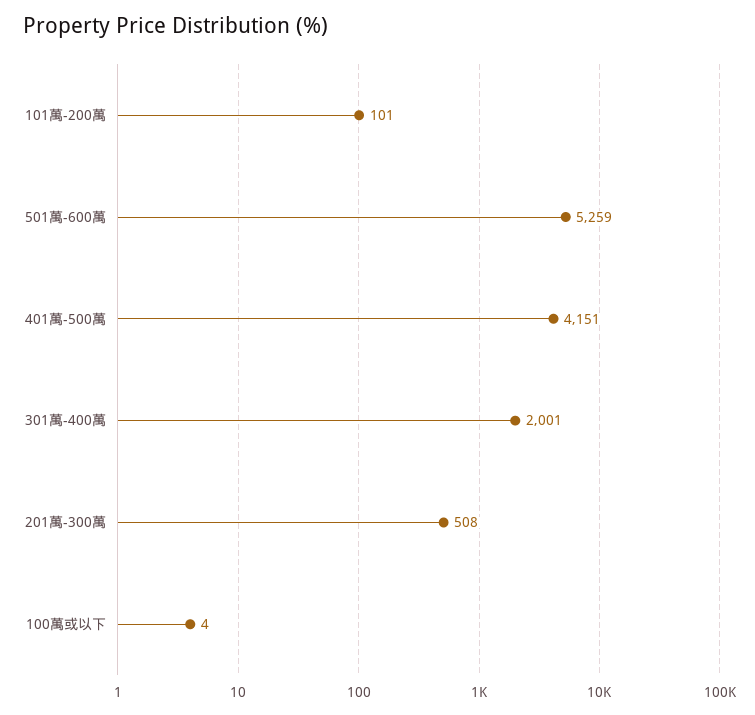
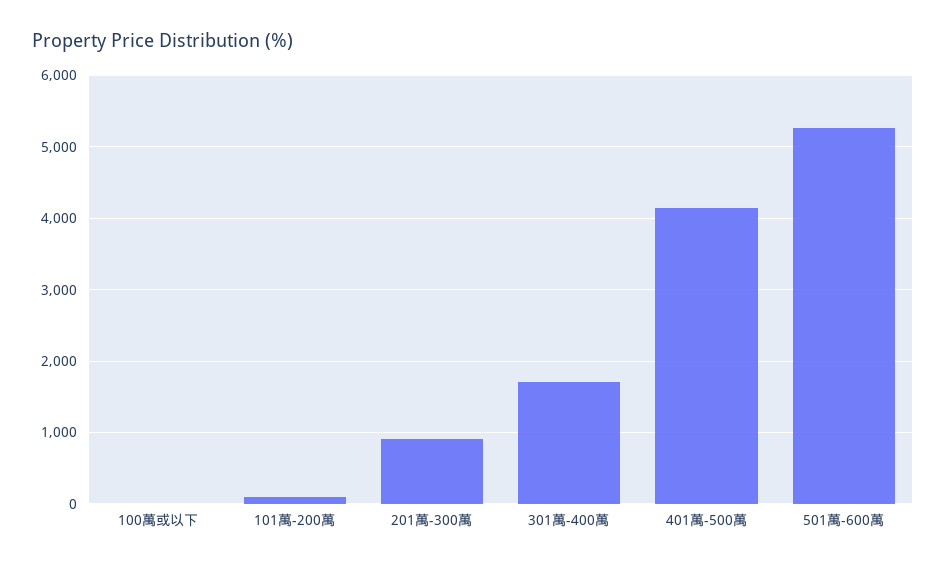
301萬-400萬: 2001 -> 1700
201萬-300萬: 508 -> 900

